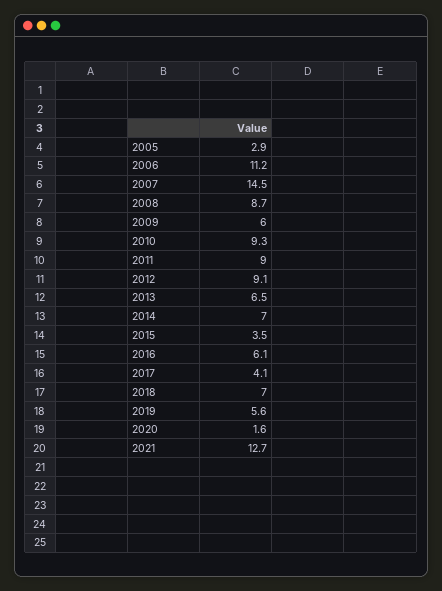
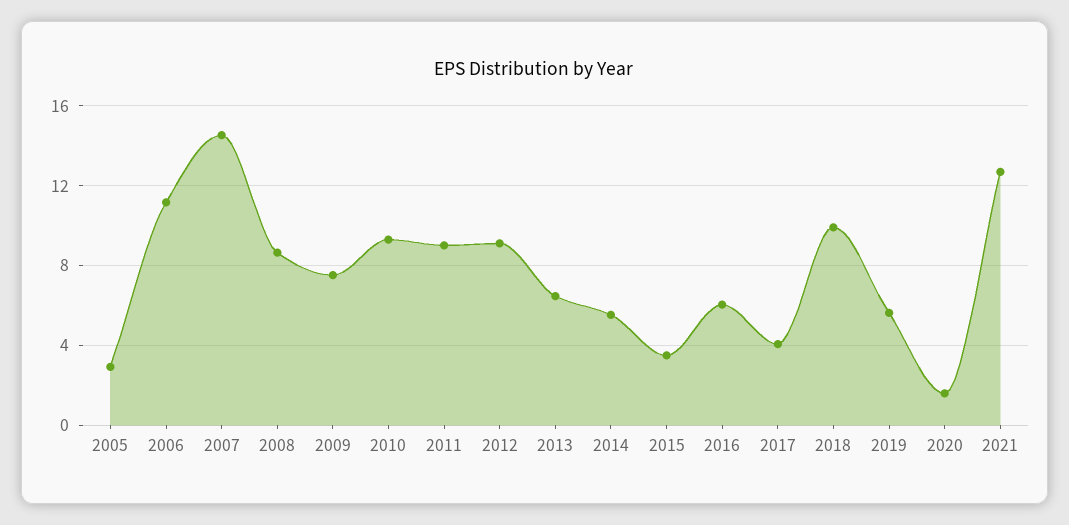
2009: 6 -> 7.5
2014: 7 -> 5.5
2018: 7 -> 10

